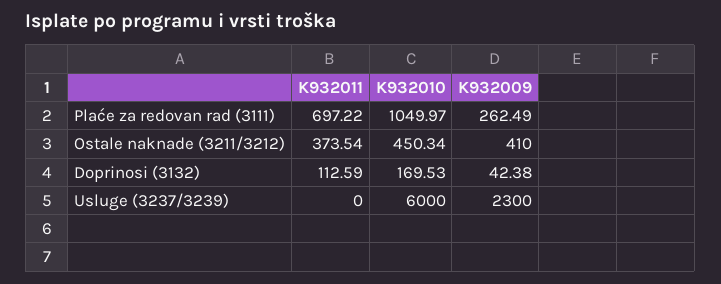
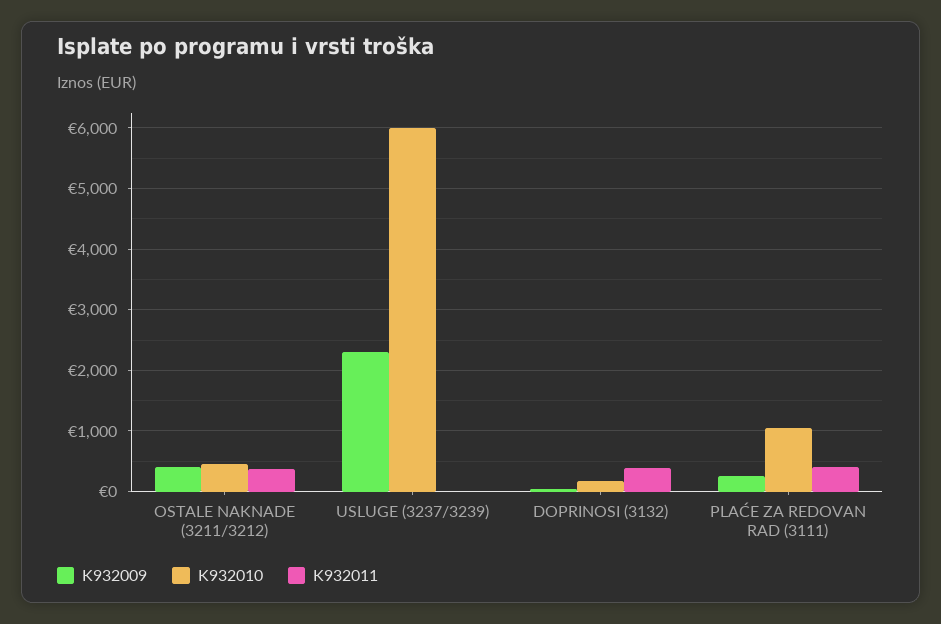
K932011, Plaće za redovan rad (3111): 697.22 -> 400
K932011, Doprinosi (3132): 112.59 -> 400

